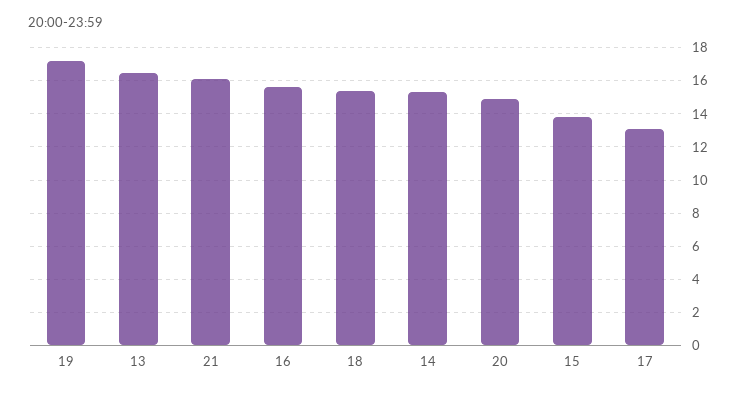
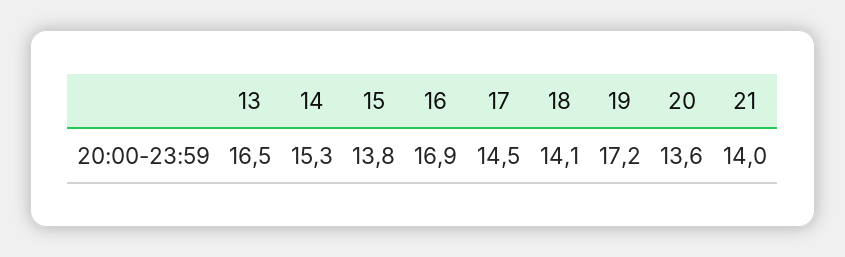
21: 16 -> 14
16: 15.5 -> 16.9
18: 15.5 -> 14.1
20: 15 -> 13.6
17: 13 -> 14.5

